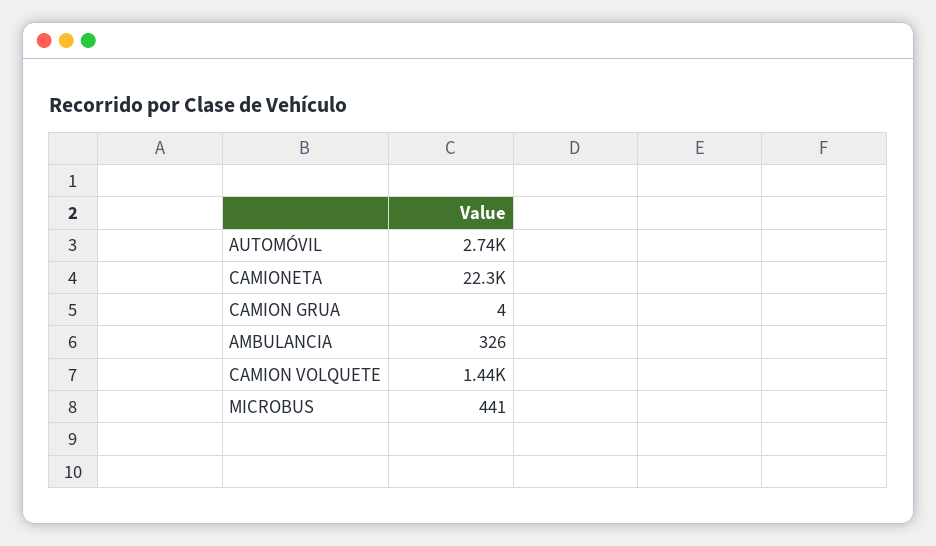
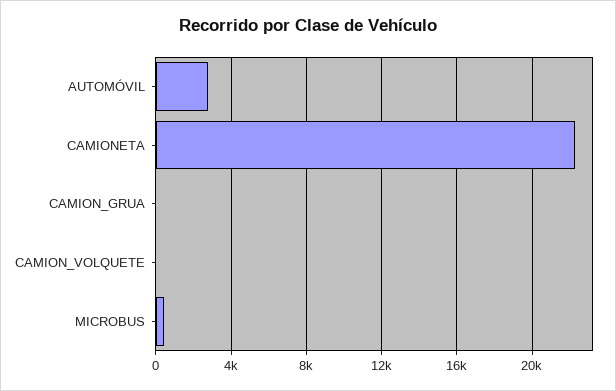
AMBULANCIA: 326 -> none
CAMION VOLQUETE: 1440 -> 0

